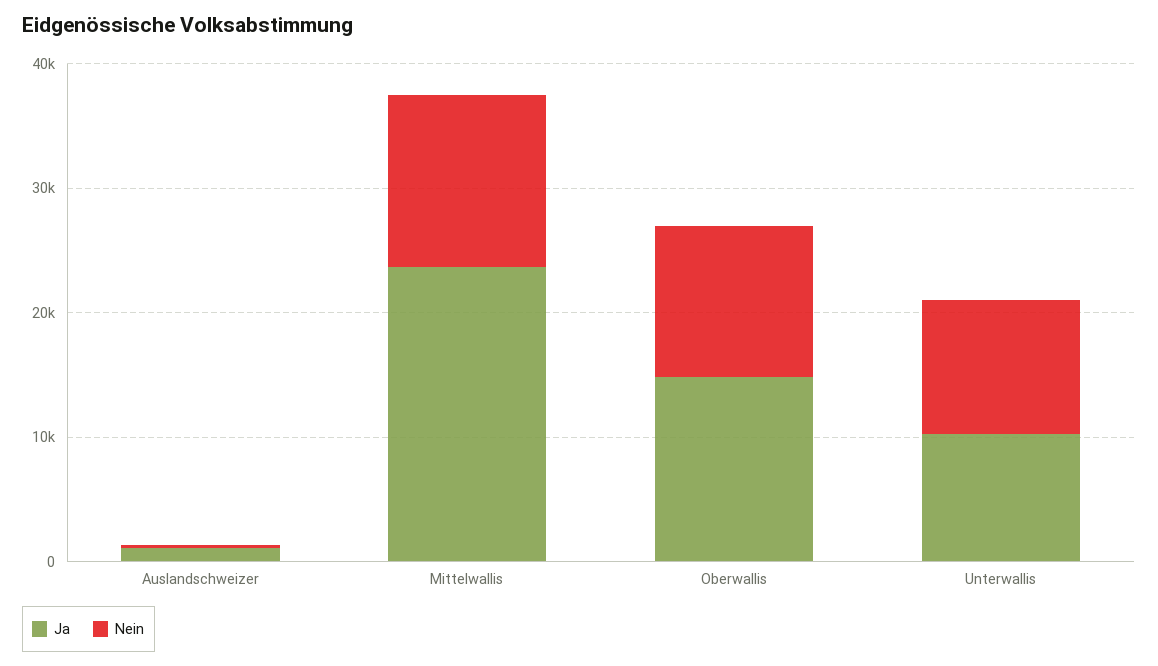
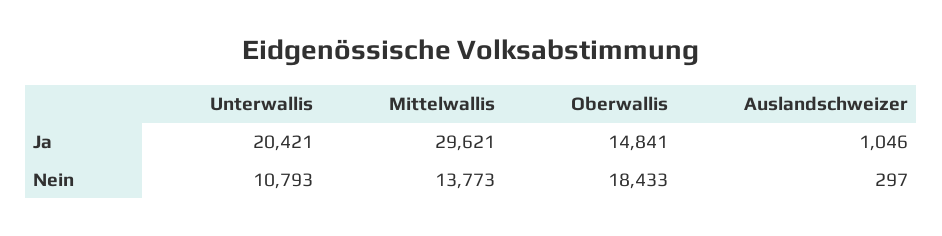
Ja, Mittelwallis: 24000 -> 29621
Nein, Oberwallis: 12000 -> 18433
Ja, Unterwallis: 10000 -> 20421

